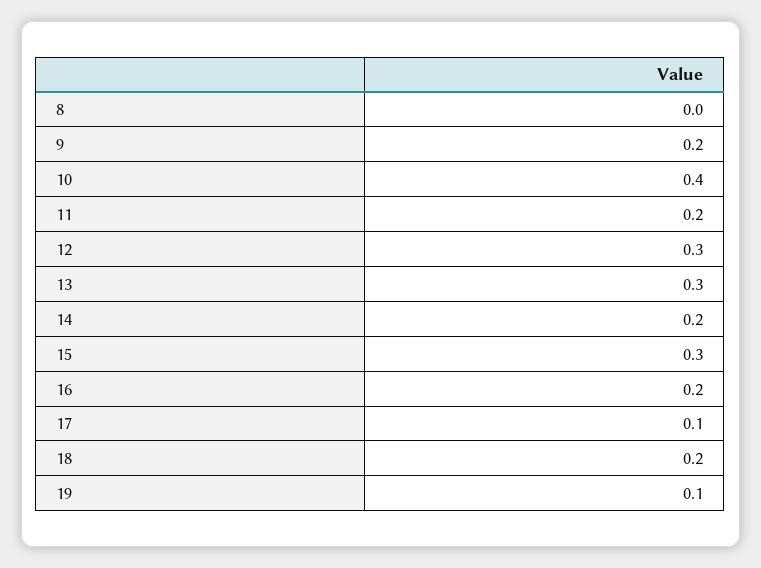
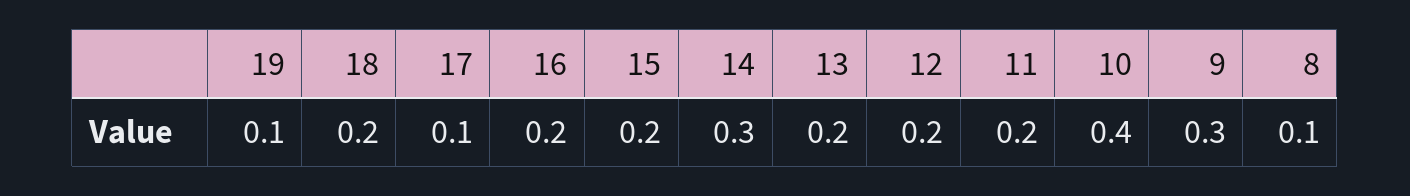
8: 0 -> 0.1
9: 0.2 -> 0.3
12: 0.3 -> 0.2
13: 0.3 -> 0.2
14: 0.2 -> 0.3
15: 0.3 -> 0.2

